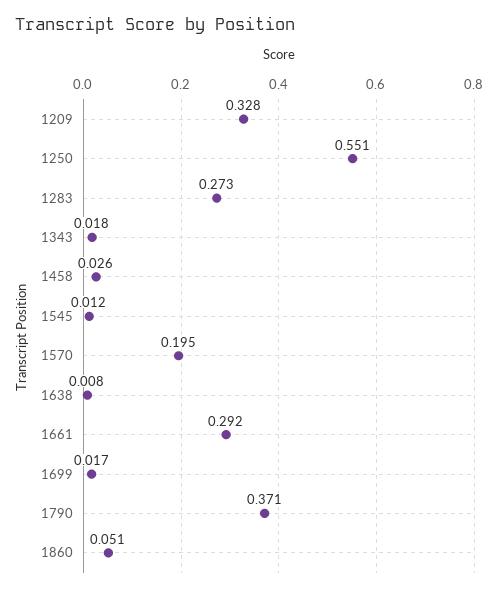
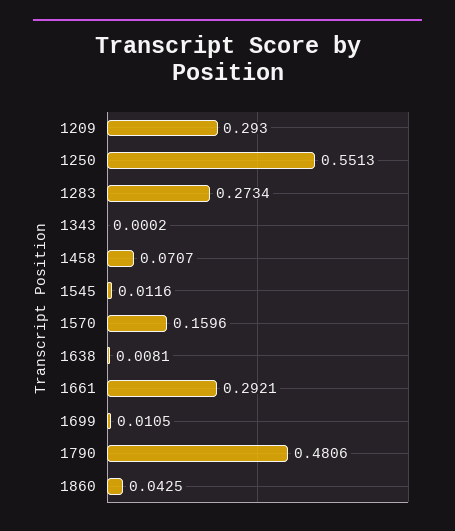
1209: 0.328 -> 0.293
1343: 0.018 -> 0.0002
1458: 0.026 -> 0.0707
1570: 0.195 -> 0.1596
1699: 0.017 -> 0.0105
1790: 0.371 -> 0.4806
1860: 0.051 -> 0.0425

